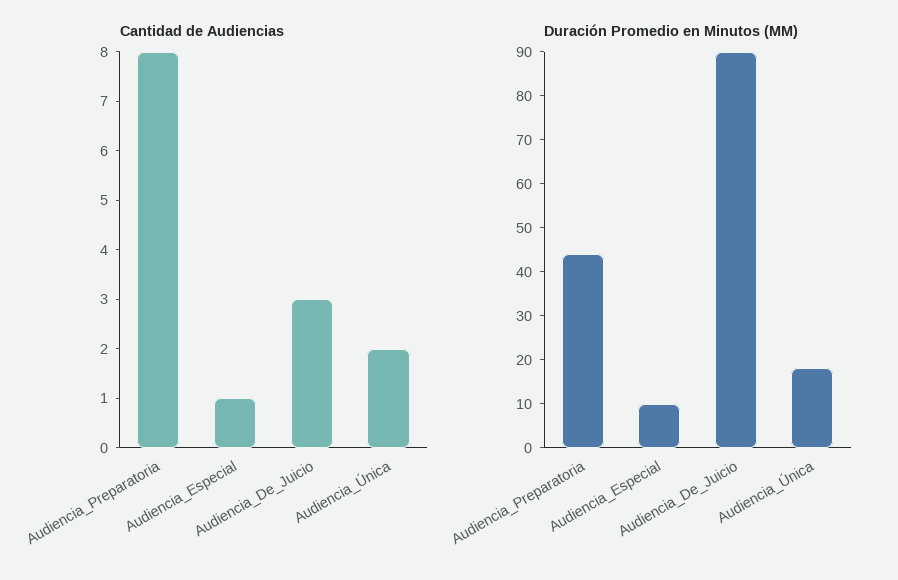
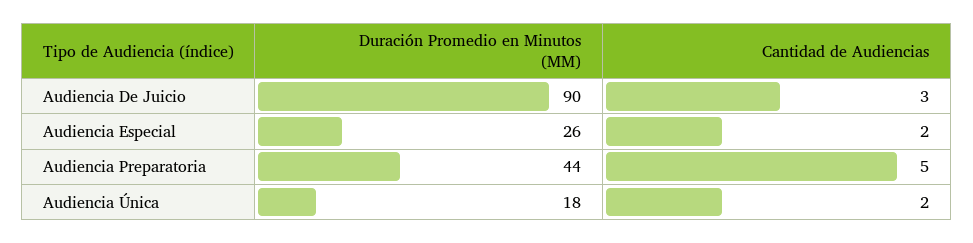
Cantidad de Audiencias, Audiencia_Preparatoria: 8 -> 5
Cantidad de Audiencias, Audiencia_Especial: 1 -> 2
Duración Promedio en Minutos (MM), Audiencia_Especial: 10 -> 26

